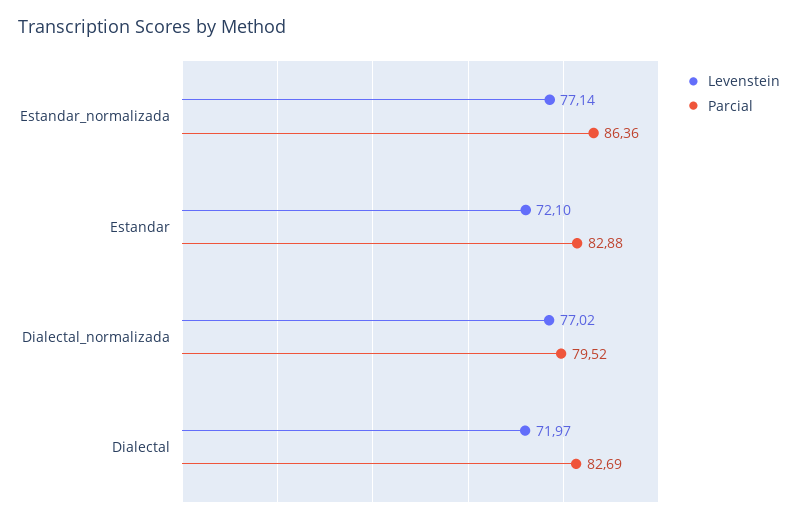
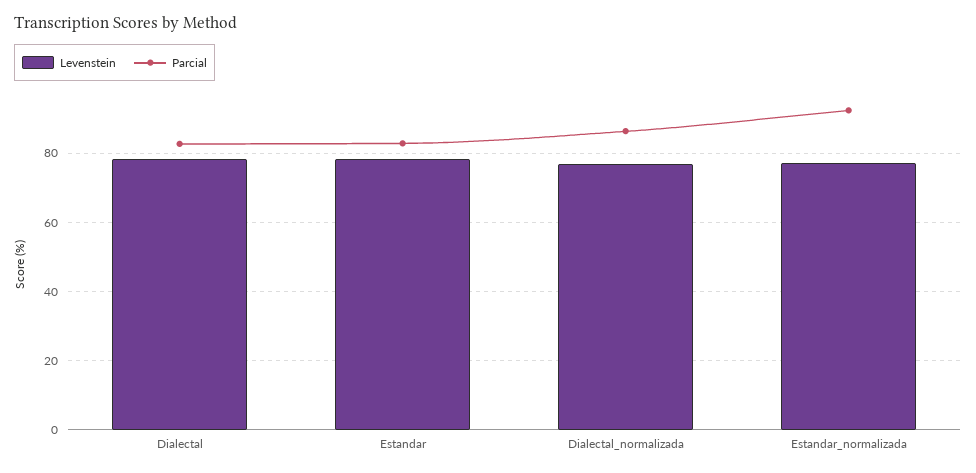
Parcial, Estandar_normalizada: 86.36 -> 92
Levenstein, Estandar: 72.1 -> 78
Parcial, Dialectal_normalizada: 79.52 -> 86
Levenstein, Dialectal: 71.97 -> 78

